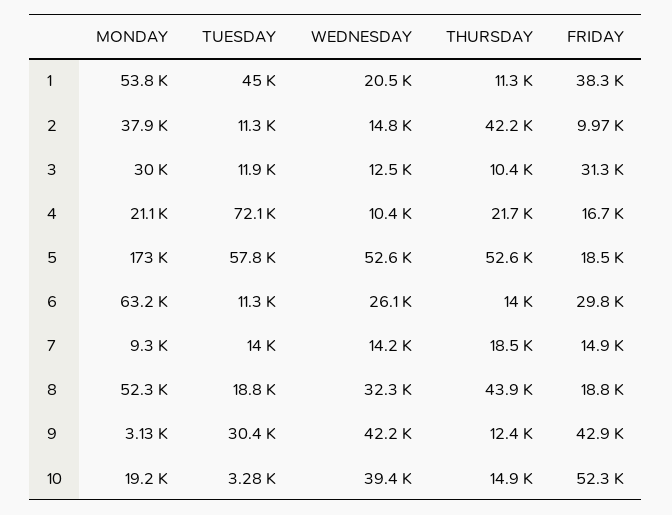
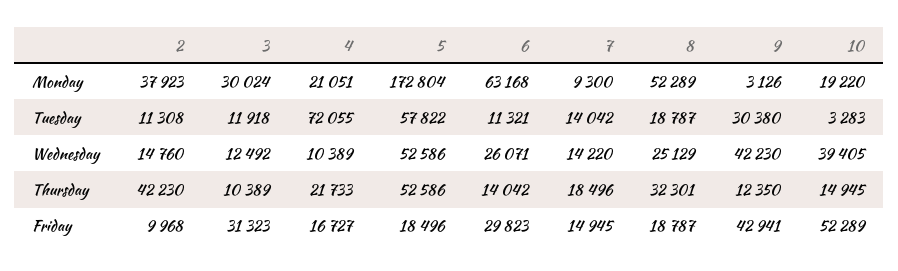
MONDAY, 1: 53800 -> none
TUESDAY, 1: 45000 -> none
WEDNESDAY, 1: 20500 -> none
THURSDAY, 1: 11300 -> none
FRIDAY, 1: 38300 -> none
WEDNESDAY, 8: 32300 -> 25129
THURSDAY, 8: 43900 -> 32301

